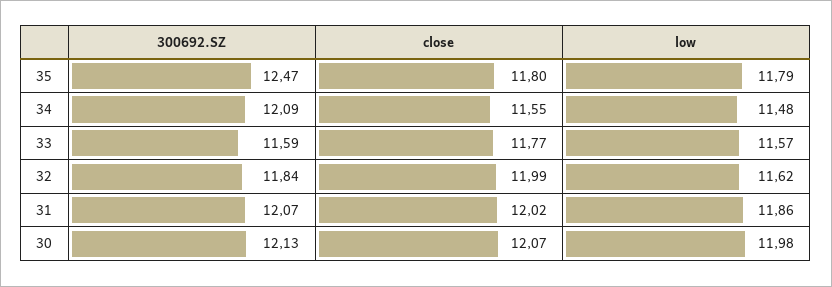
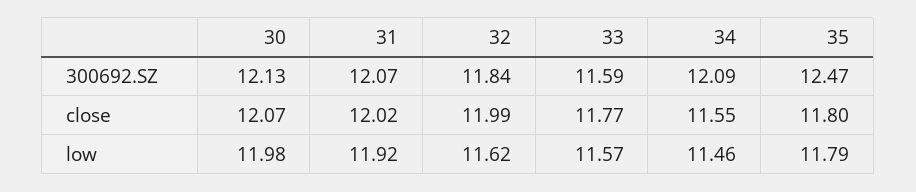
low, 34: 11.48 -> 11.46
low, 31: 11.86 -> 11.92

